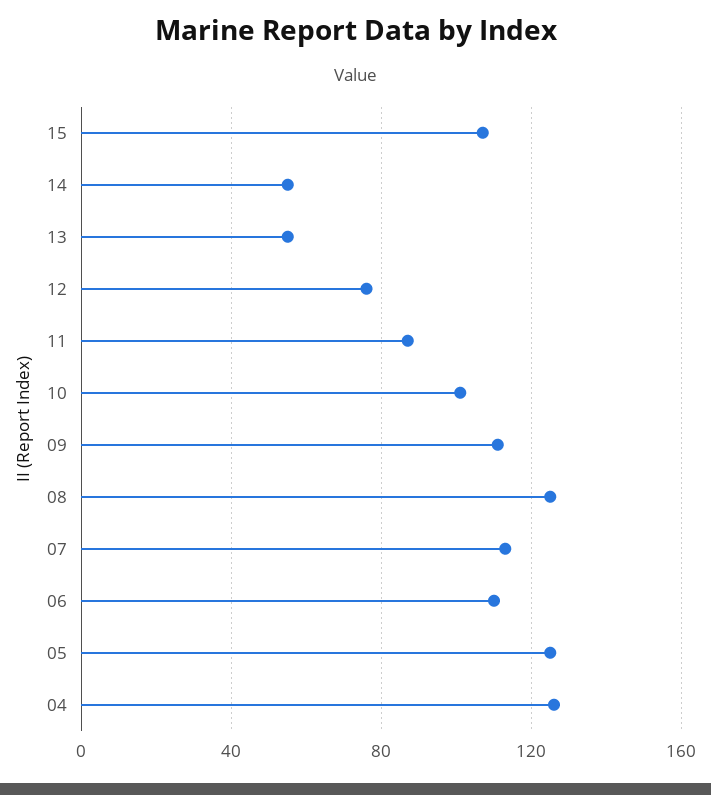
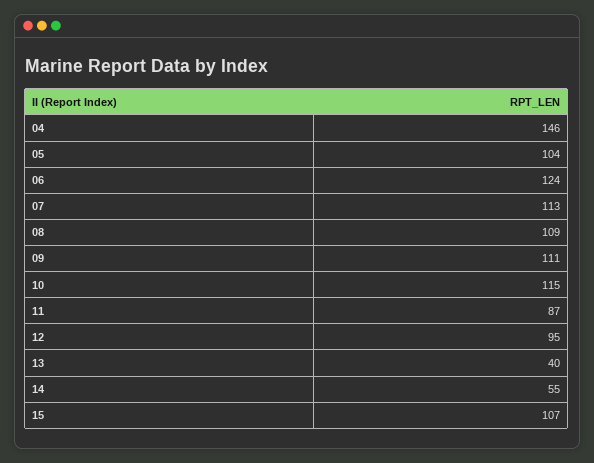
13: 55 -> 40
12: 75 -> 95
10: 100 -> 115
08: 125 -> 109
06: 110 -> 124
05: 125 -> 104
04: 125 -> 146

